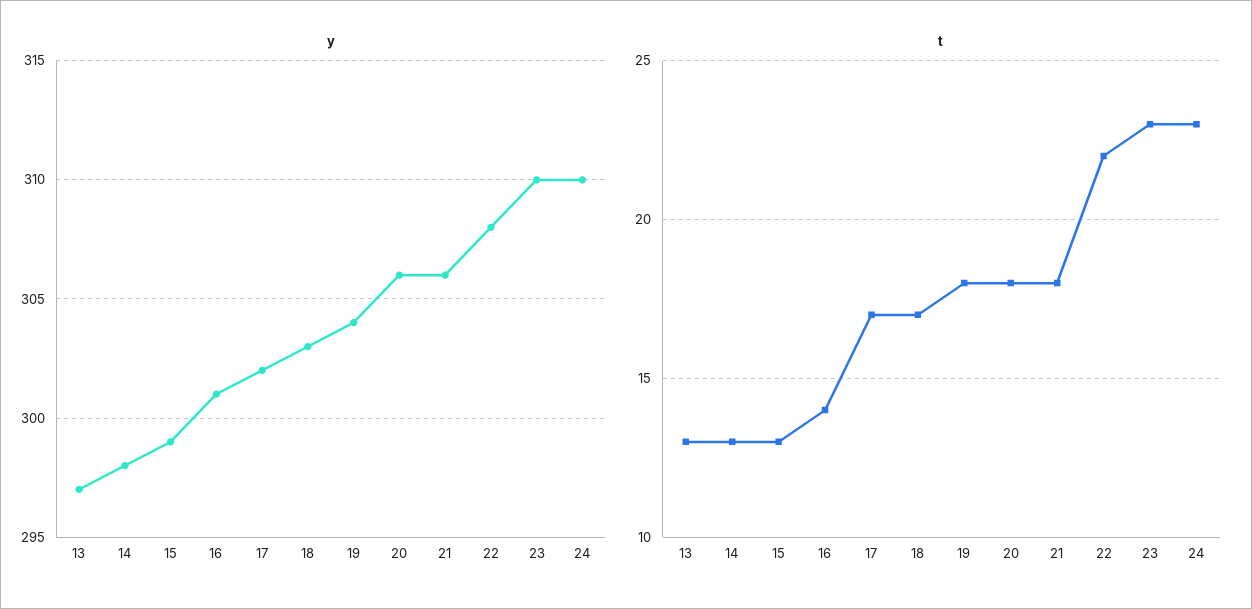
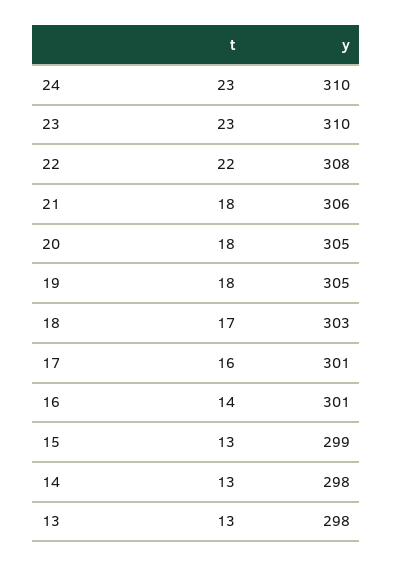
y, 13: 297 -> 298
y, 17: 302 -> 301
y, 19: 304 -> 305
y, 20: 306 -> 305
t, 17: 17 -> 16

